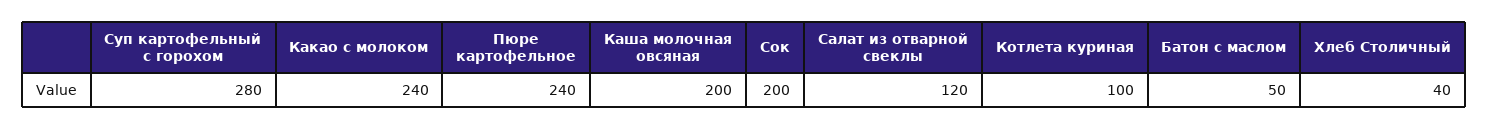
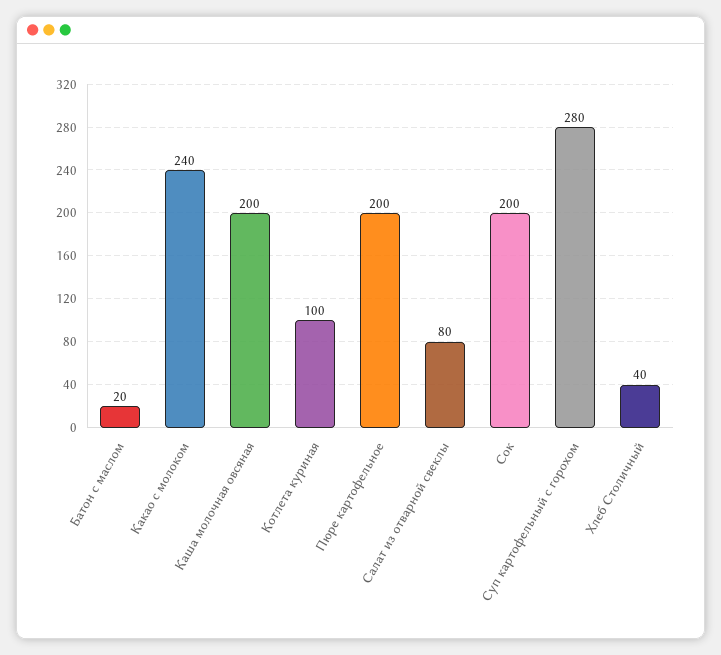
Пюре картофельное: 240 -> 200
Салат из отварной свеклы: 120 -> 80
Батон с маслом: 50 -> 20

